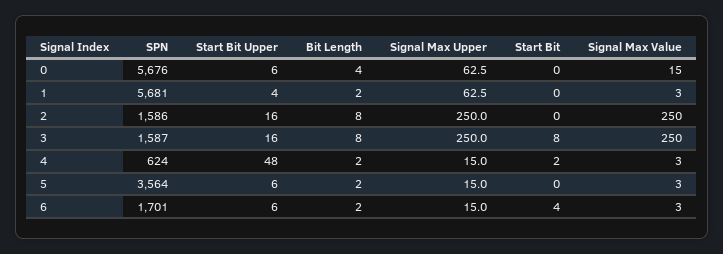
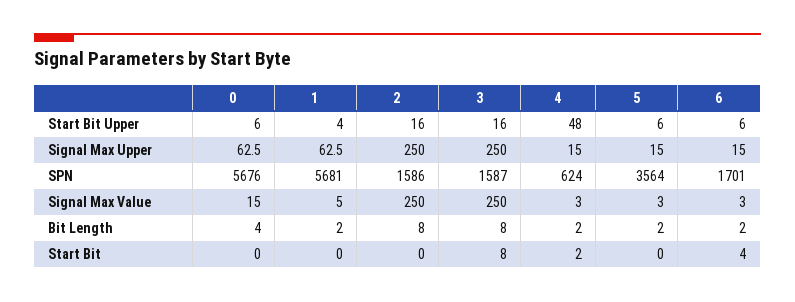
Signal Max Value, 1: 3 -> 5

